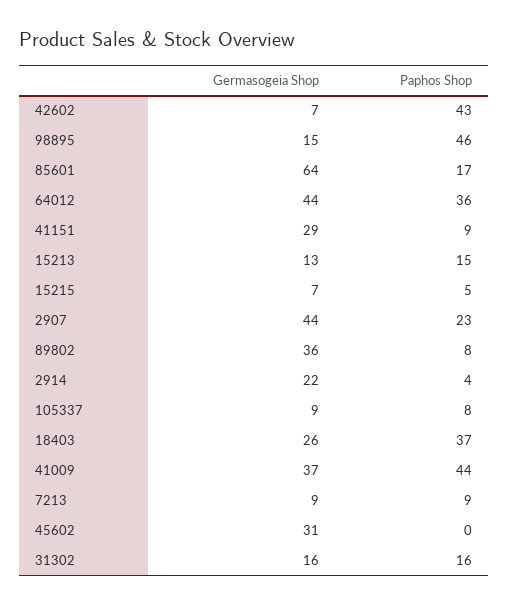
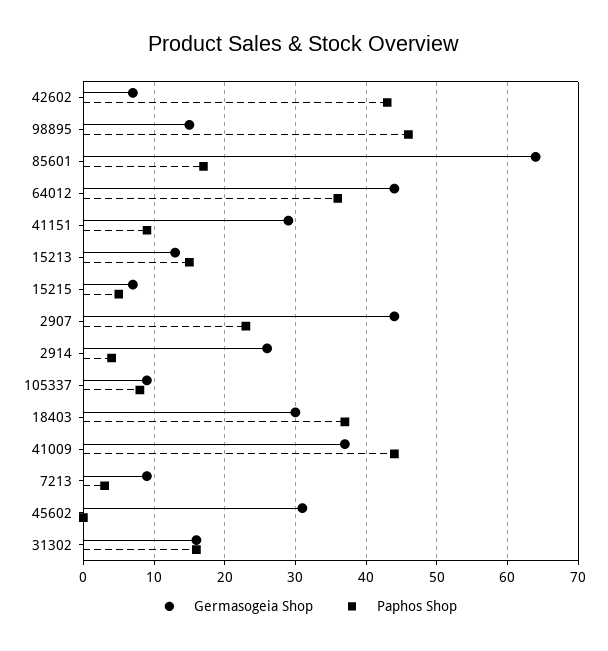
Germasogeia Shop, 89802: 36 -> none
Paphos Shop, 89802: 8 -> none
Germasogeia Shop, 2914: 22 -> 26
Germasogeia Shop, 18403: 26 -> 30
Paphos Shop, 7213: 9 -> 3

